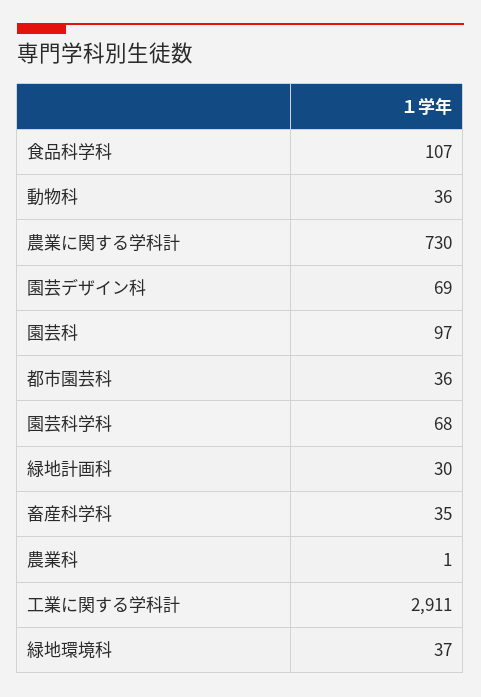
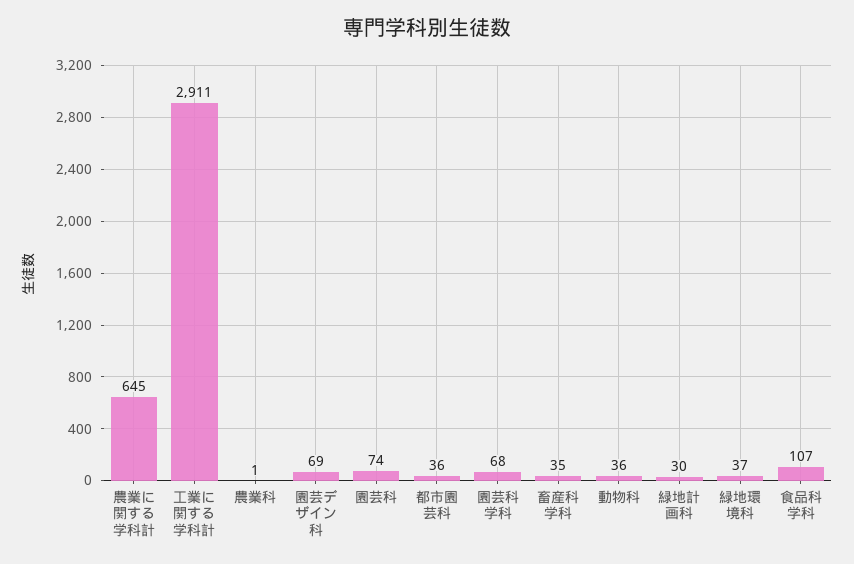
農業に関する学科計: 730 -> 645
園芸科: 97 -> 74

